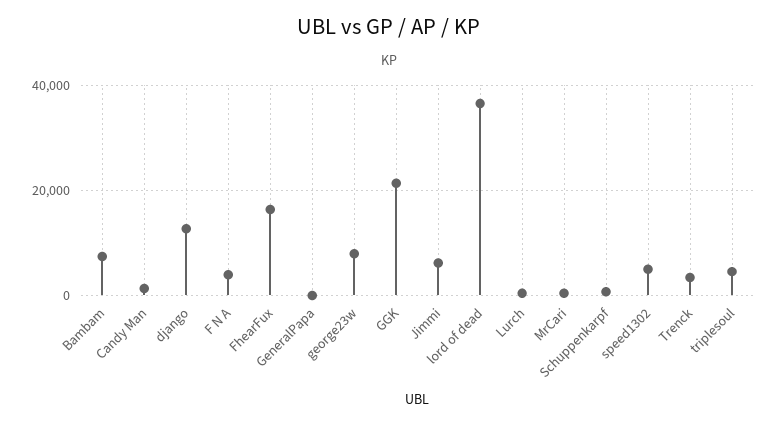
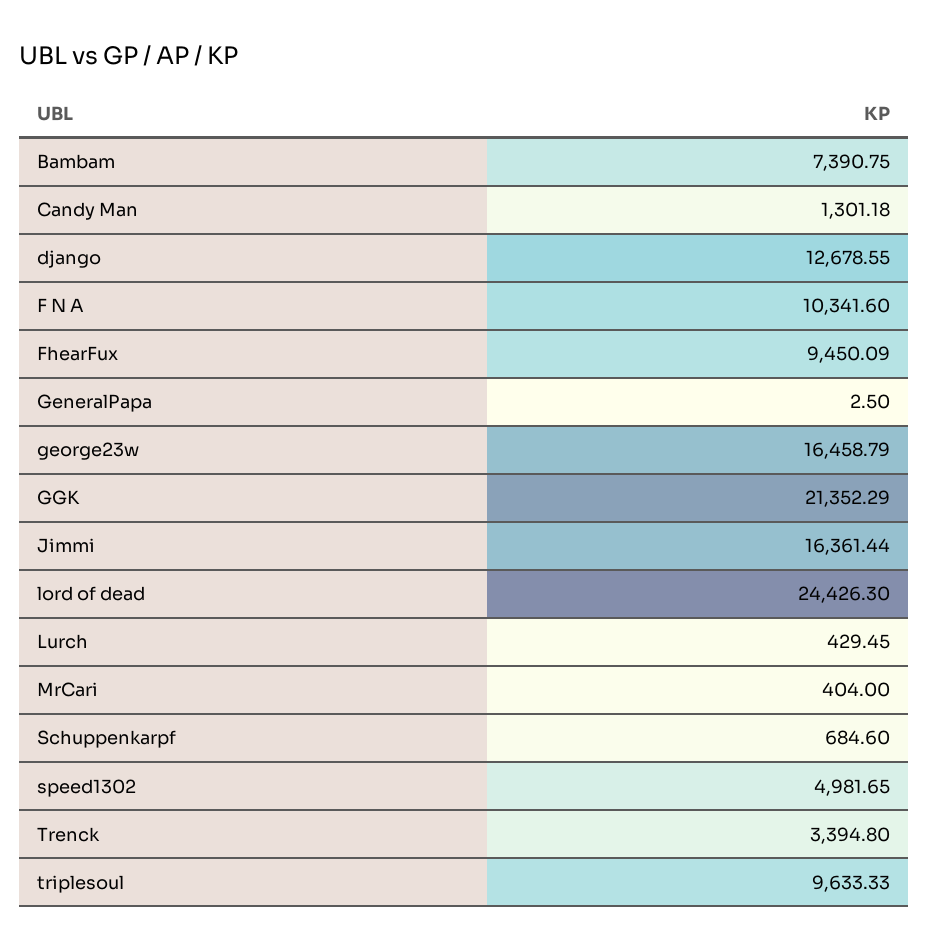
F N A: 4000 -> 10341.6
FhearFux: 16000 -> 9450.09
george23w: 8000 -> 16458.79
Jimmi: 6000 -> 16361.44
lord of dead: 36000 -> 24426.3
triplesoul: 4000 -> 9633.33

